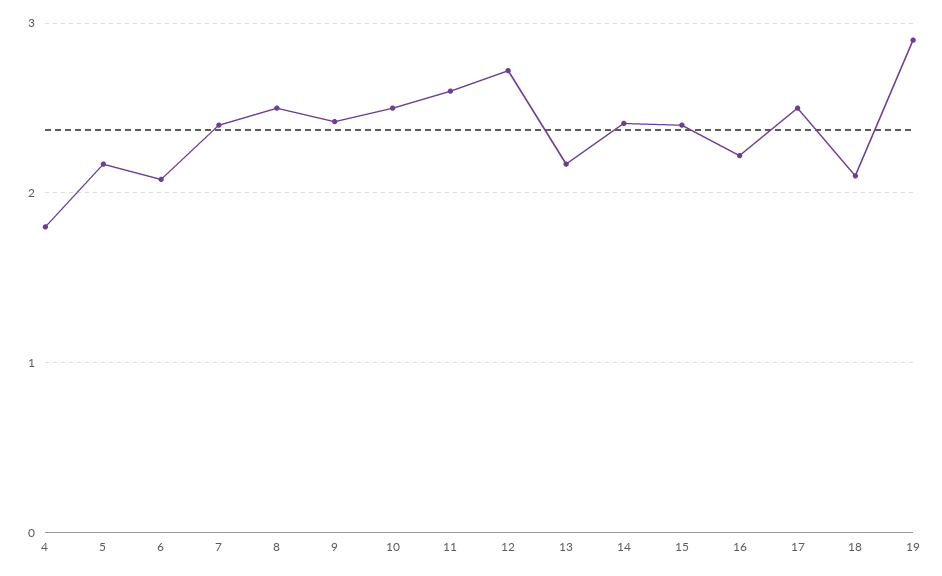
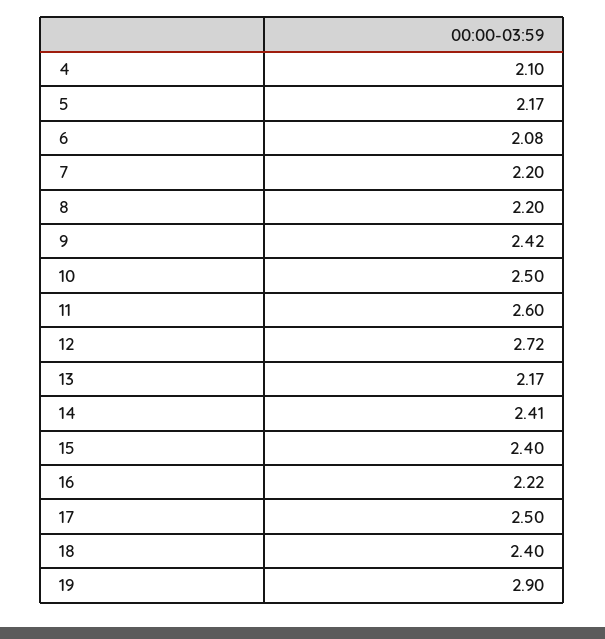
4: 1.8 -> 2.1
7: 2.4 -> 2.2
8: 2.5 -> 2.2
18: 2.1 -> 2.4

